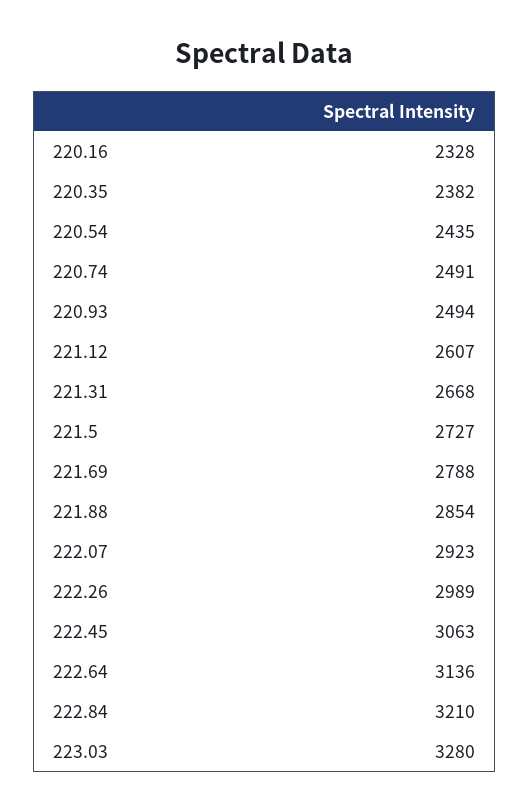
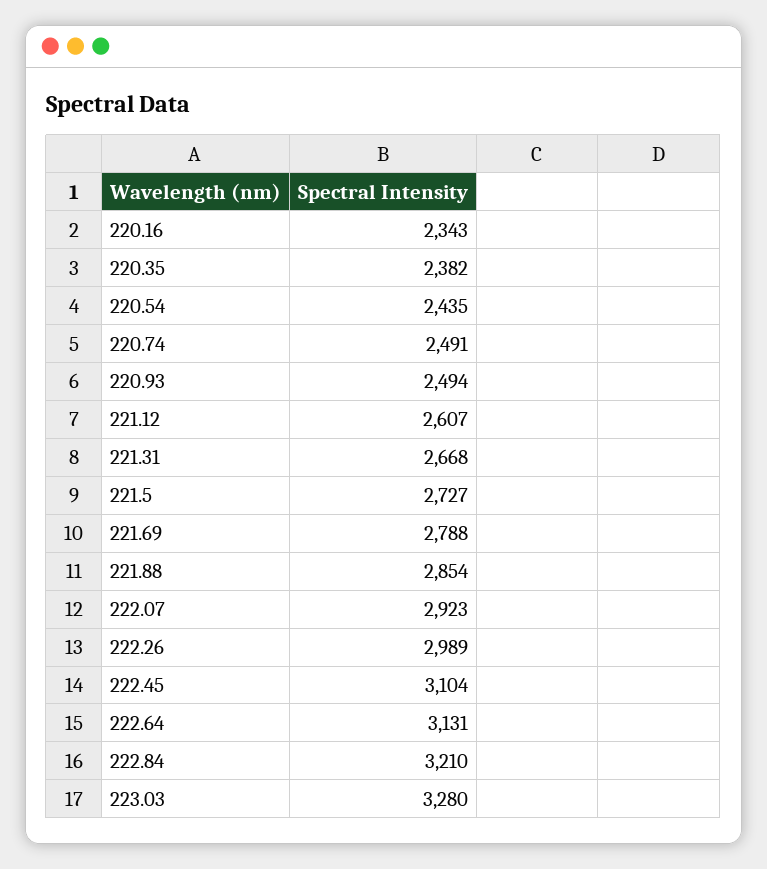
220.16: 2328 -> 2343
222.45: 3063 -> 3104
222.64: 3136 -> 3131

